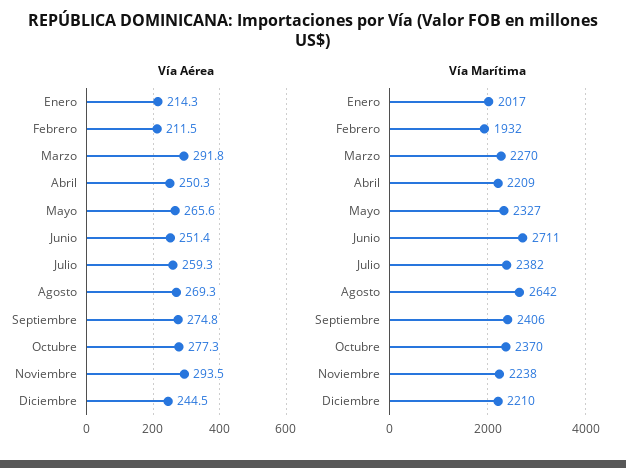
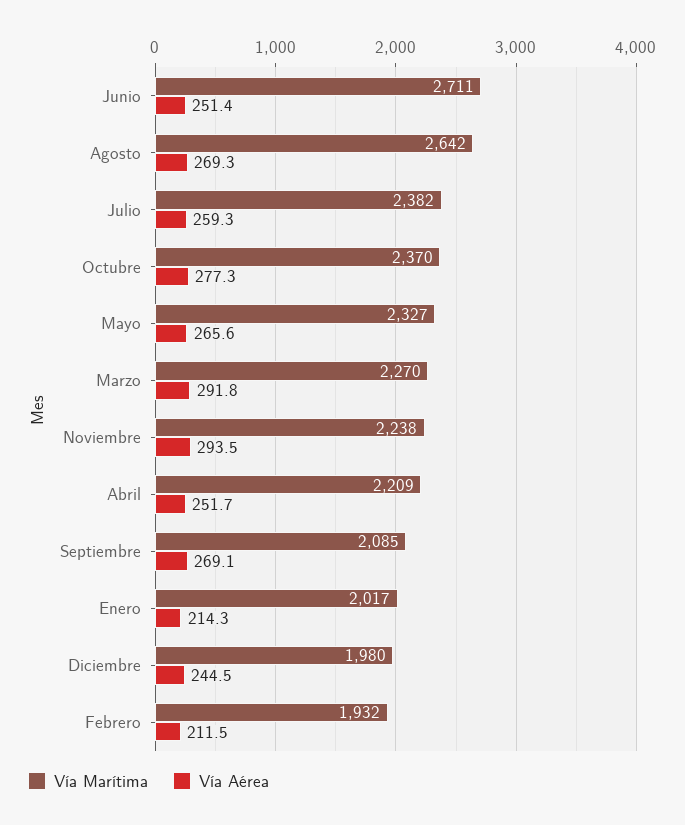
Vía Aérea, Abril: 250.3 -> 251.7
Vía Aérea, Septiembre: 274.8 -> 269.1
Vía Marítima, Septiembre: 2406 -> 2085
Vía Marítima, Diciembre: 2210 -> 1980

